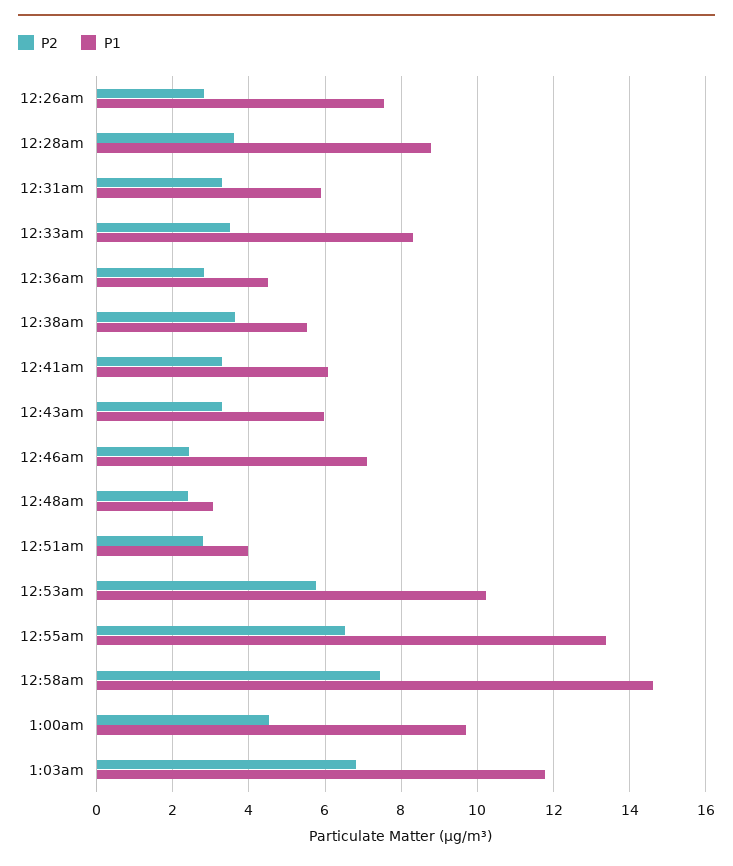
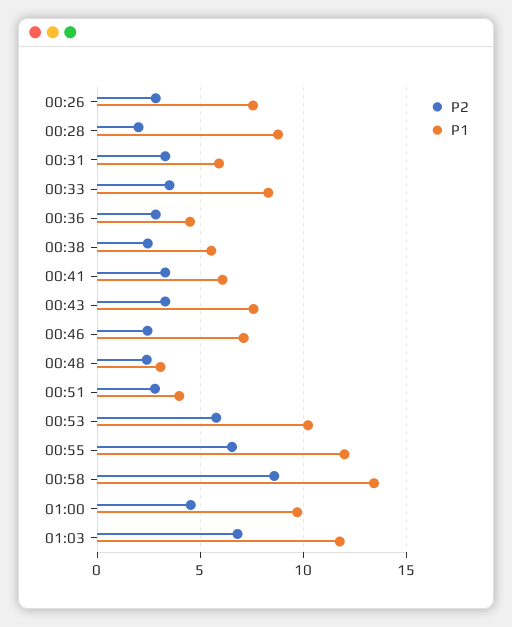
P2, 12:28am: 3.6 -> 2
P2, 12:38am: 3.6 -> 2.5
P1, 12:43am: 6 -> 7.5
P1, 12:55am: 13.4 -> 12
P2, 12:58am: 7.4 -> 8.5
P1, 12:58am: 14.6 -> 13.5

